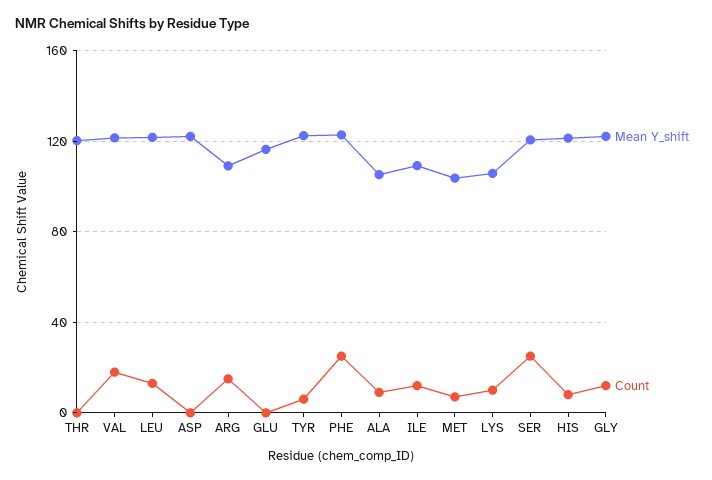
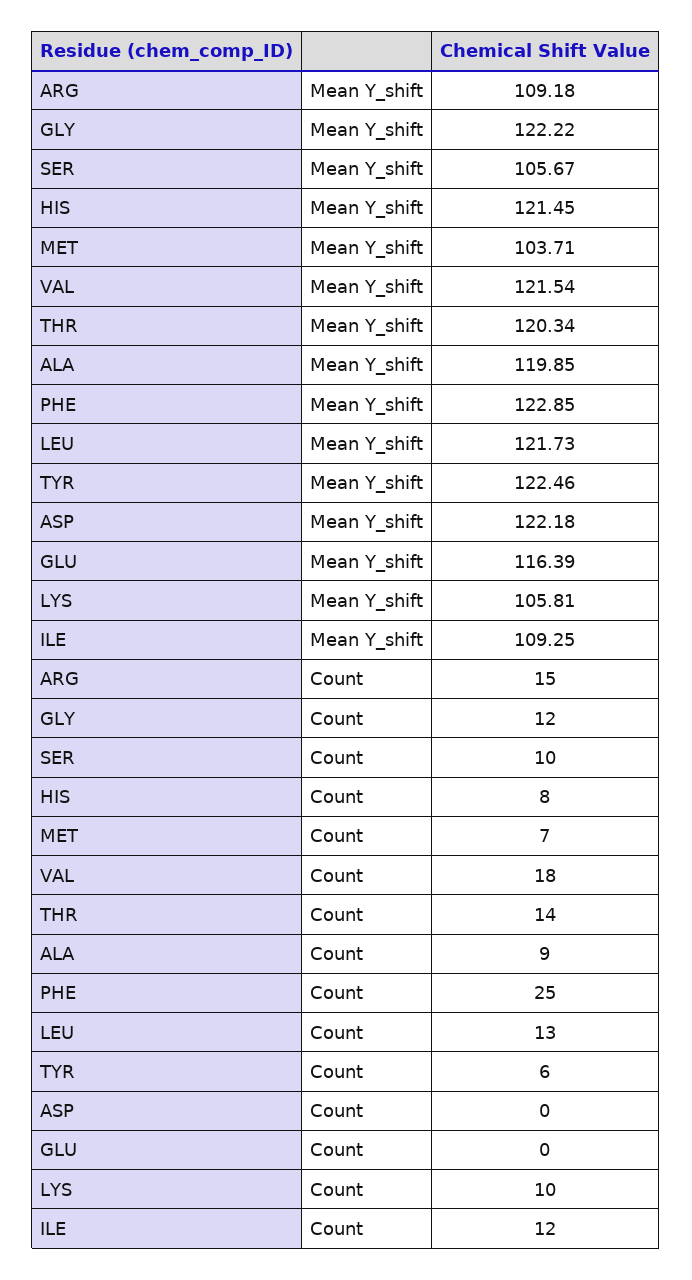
Count, THR: 0 -> 14
Mean Y_shift, ALA: 105 -> 119.85
Mean Y_shift, SER: 120 -> 105.67
Count, SER: 25 -> 10

